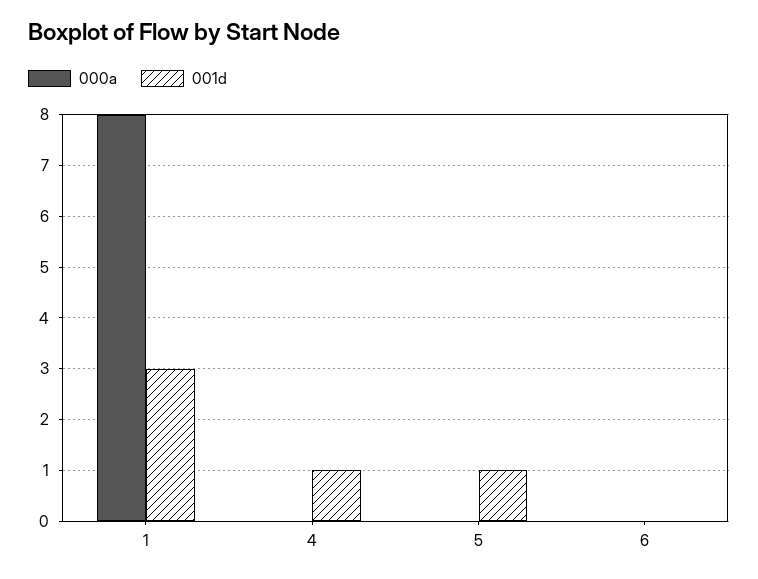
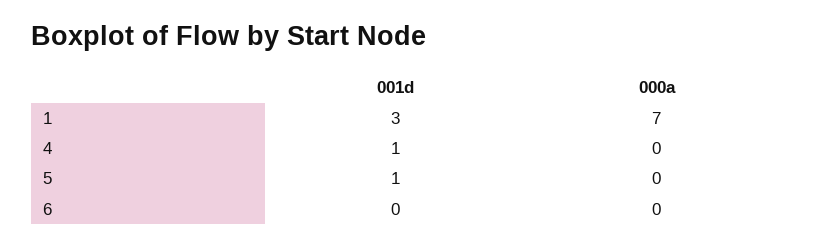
000a, 1: 8 -> 7

